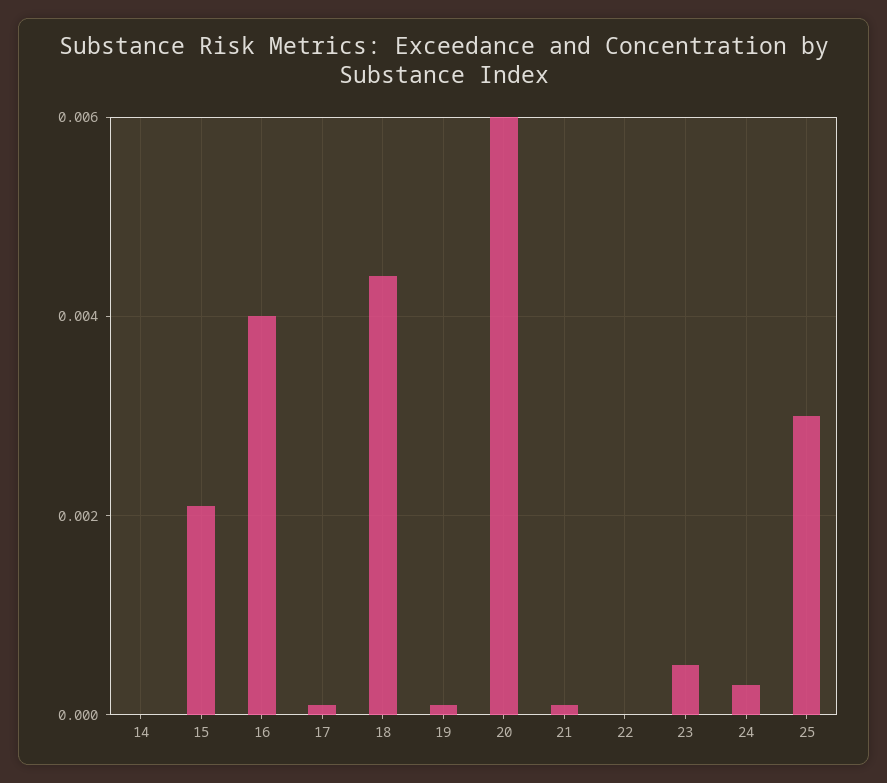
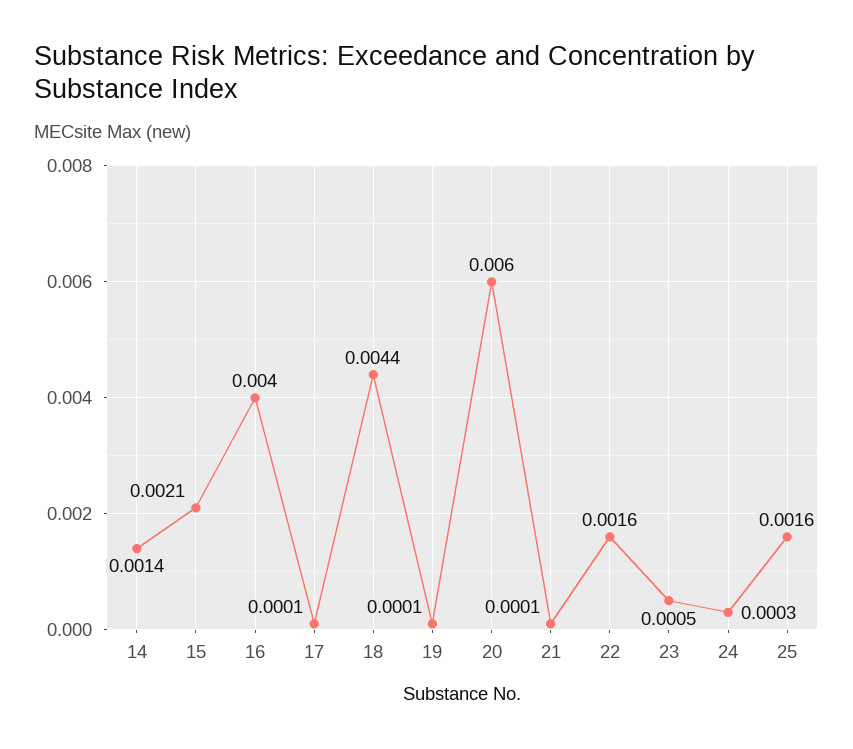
14: 0 -> 0.0014
22: 0 -> 0.0016
25: 0.003 -> 0.0016

